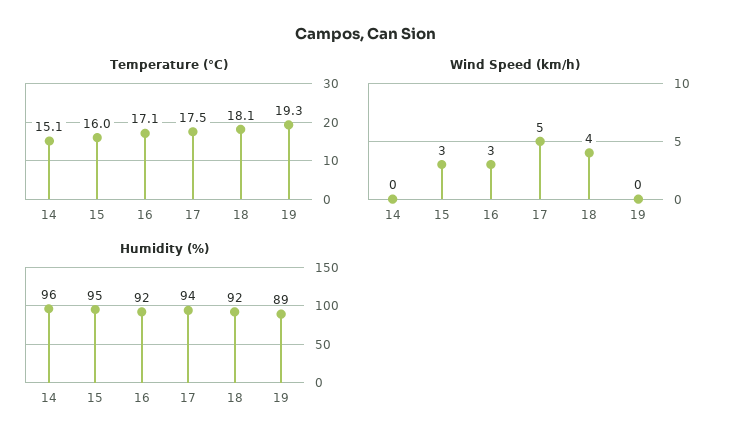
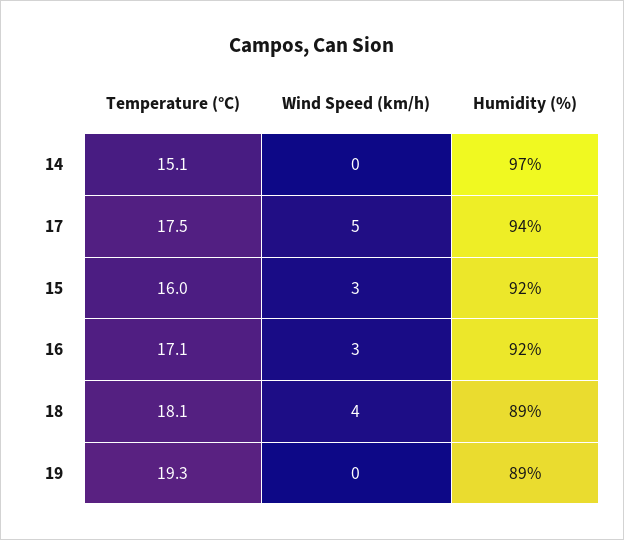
Humidity (%), 14: 96 -> 97
Humidity (%), 15: 95 -> 92
Humidity (%), 18: 92 -> 89

